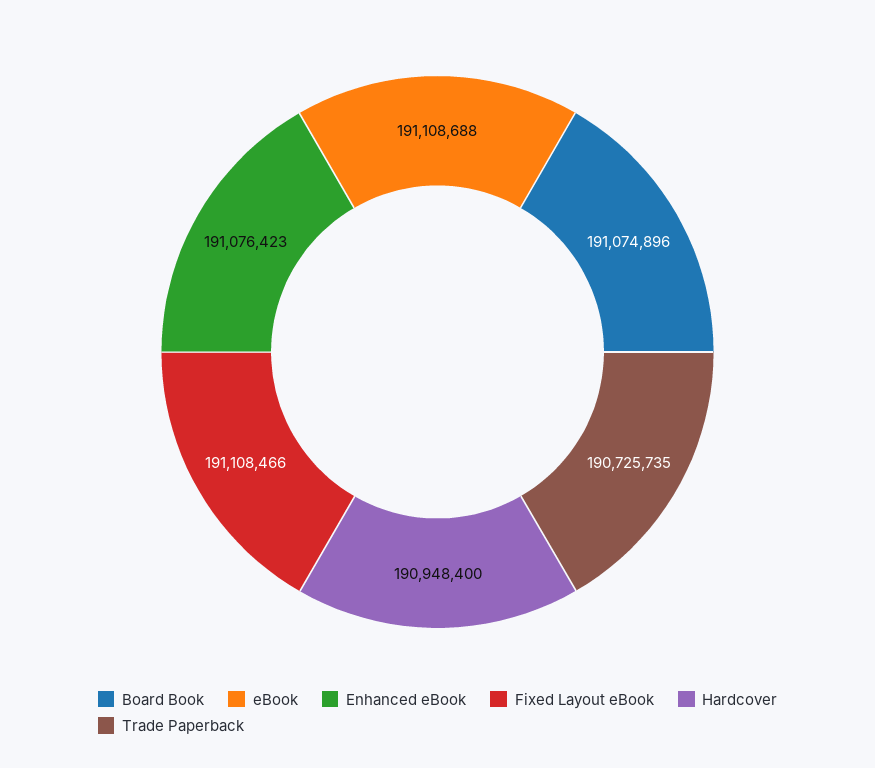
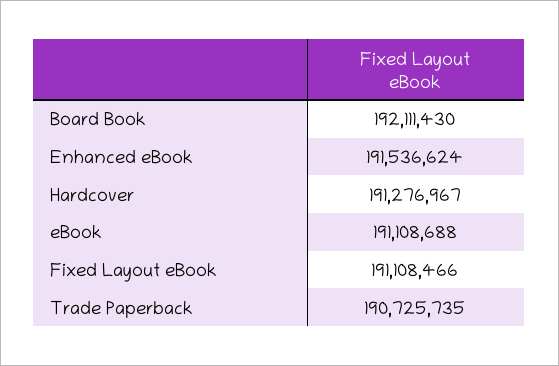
Board Book: 191074896 -> 192111430
Enhanced eBook: 191076423 -> 191536624
Hardcover: 190948400 -> 191276967

